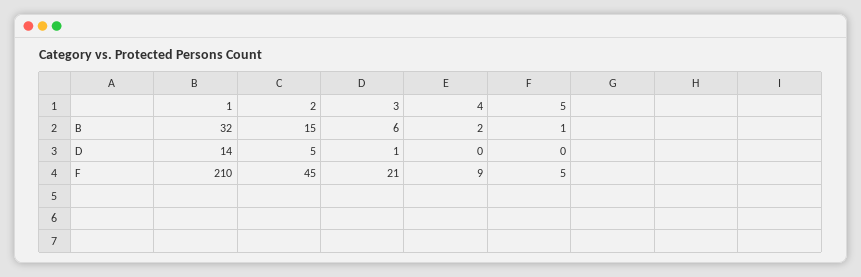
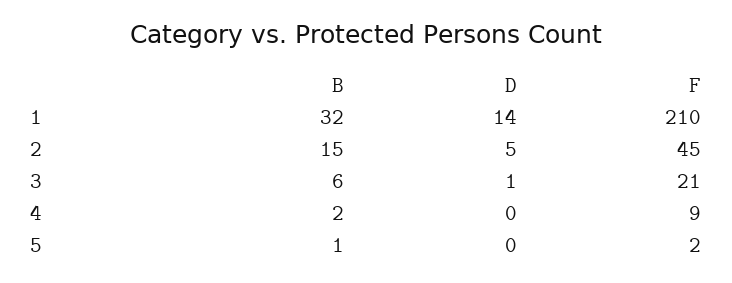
5, F: 5 -> 2

